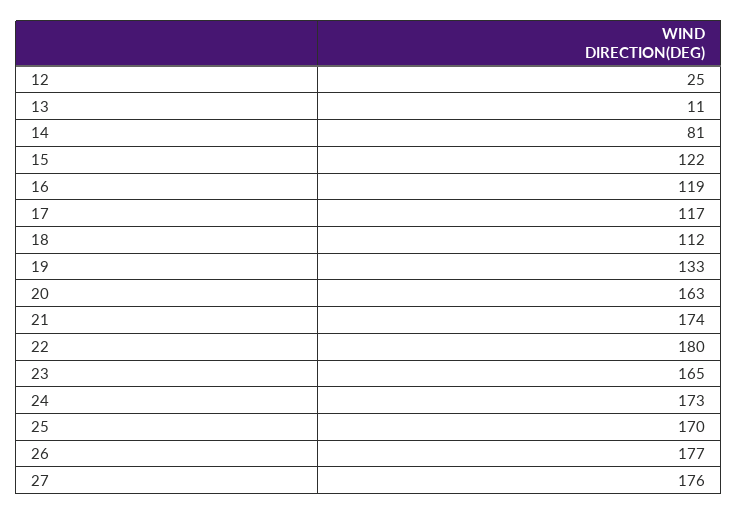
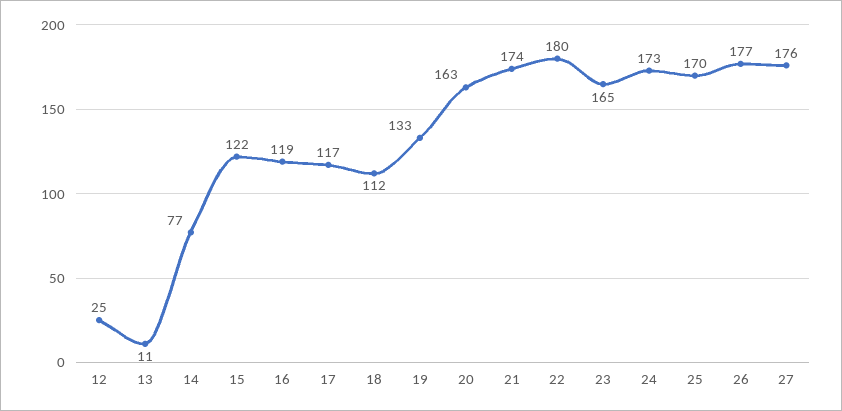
14: 81 -> 77

